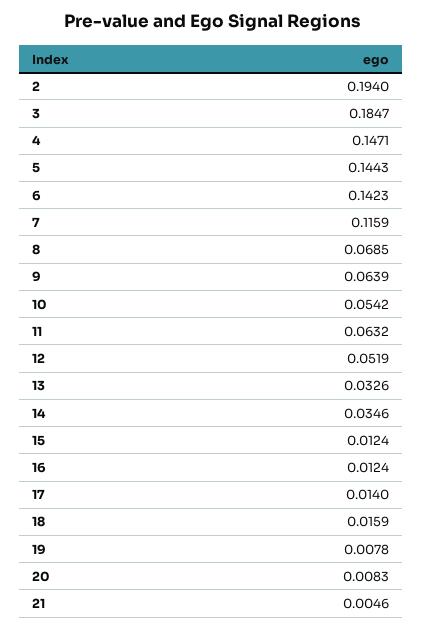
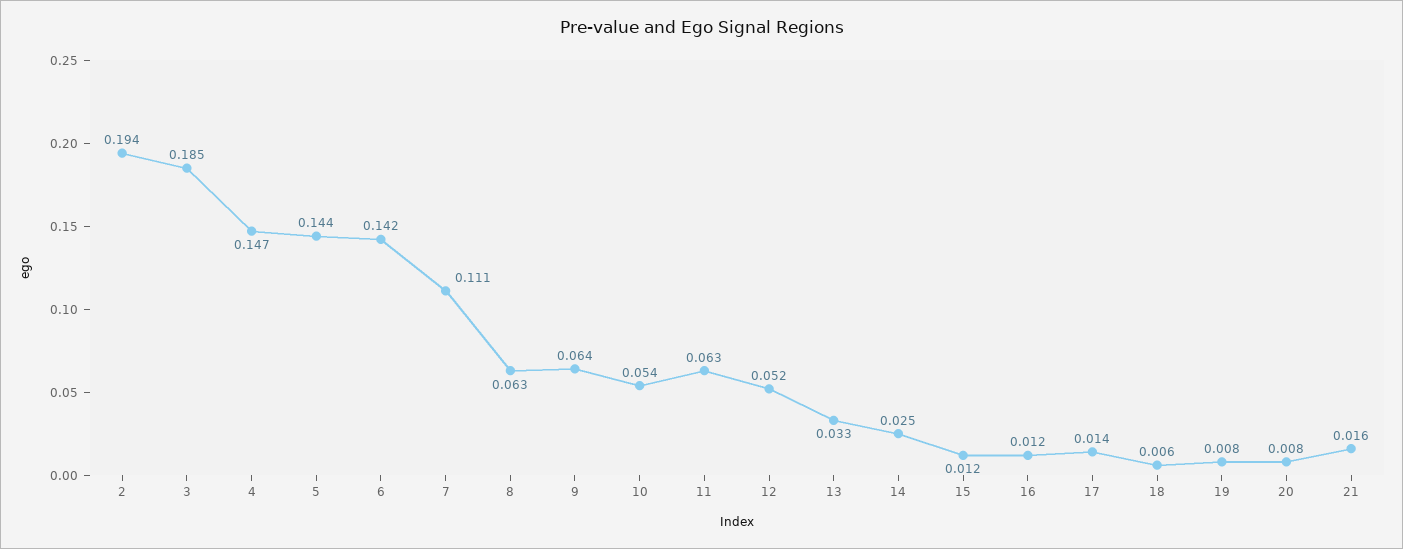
7: 0.1159 -> 0.111
8: 0.0685 -> 0.063
14: 0.0346 -> 0.025
18: 0.0159 -> 0.006
21: 0.0046 -> 0.016

